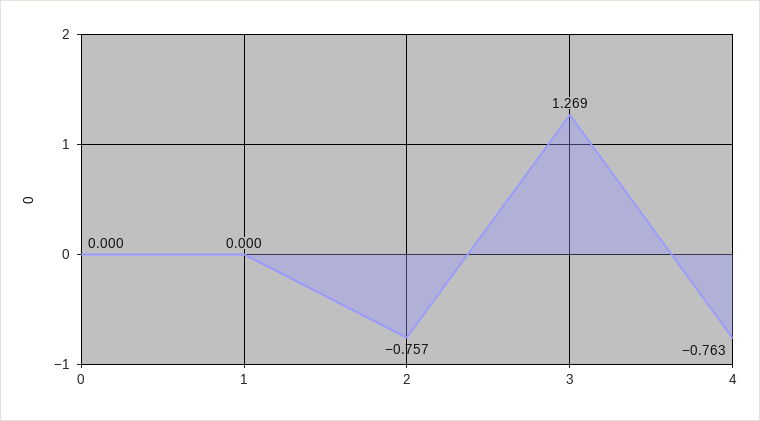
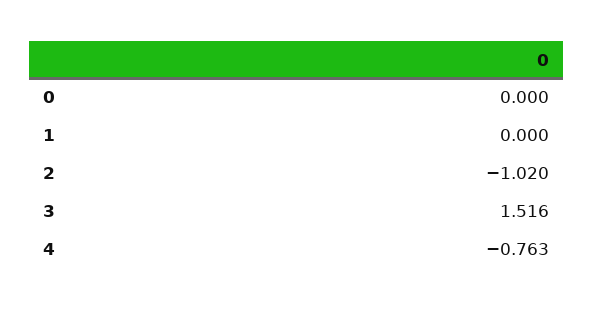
2: -0.757 -> -1.02
3: 1.269 -> 1.516

